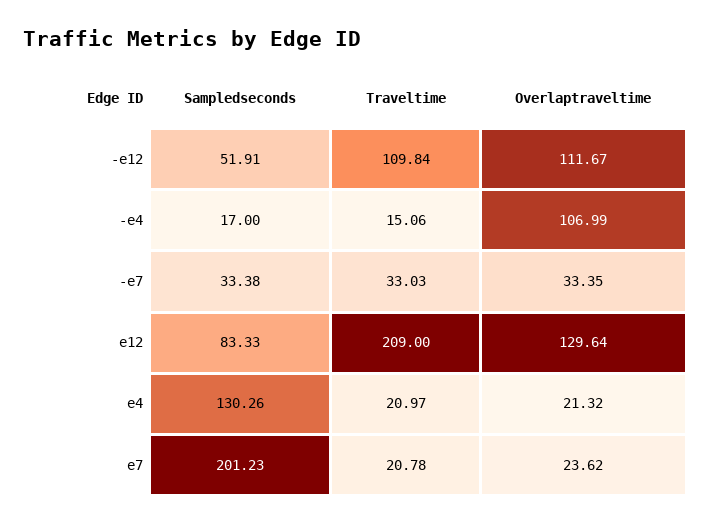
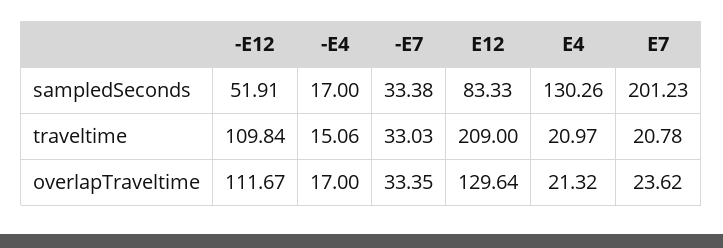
Overlaptraveltime, -e4: 106.99 -> 17

